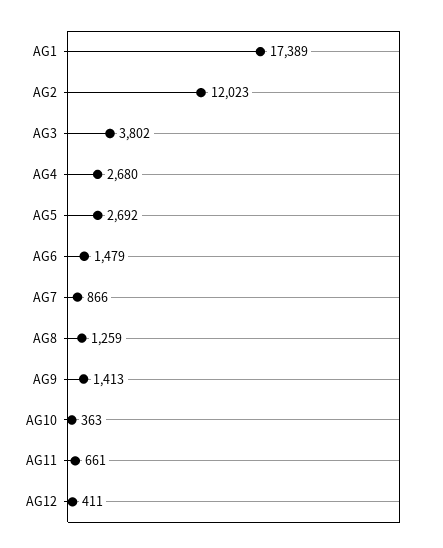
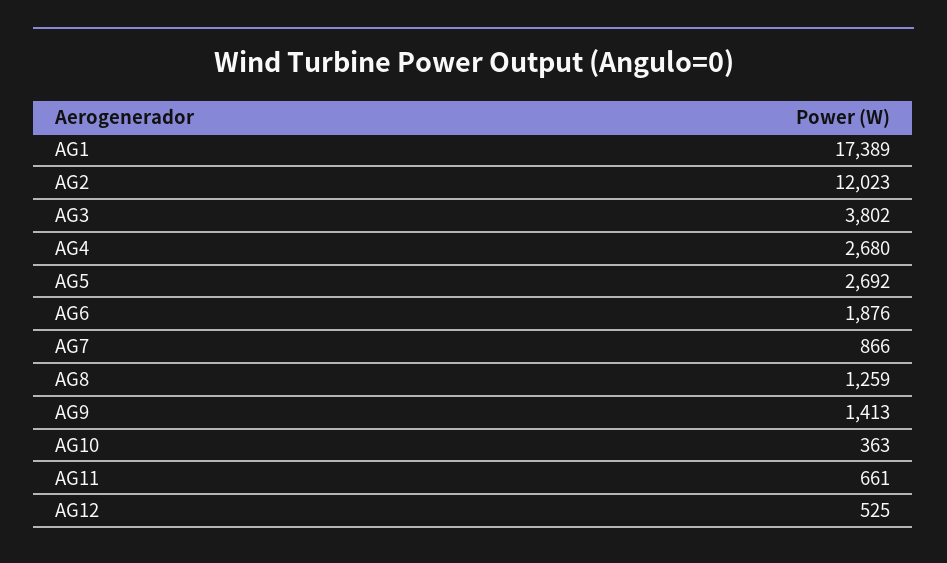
AG6: 1479 -> 1876
AG12: 411 -> 525

